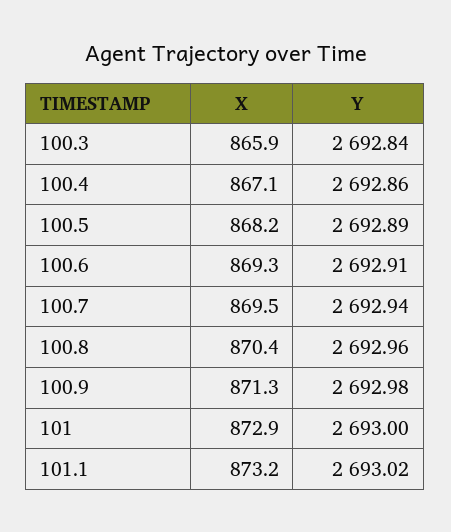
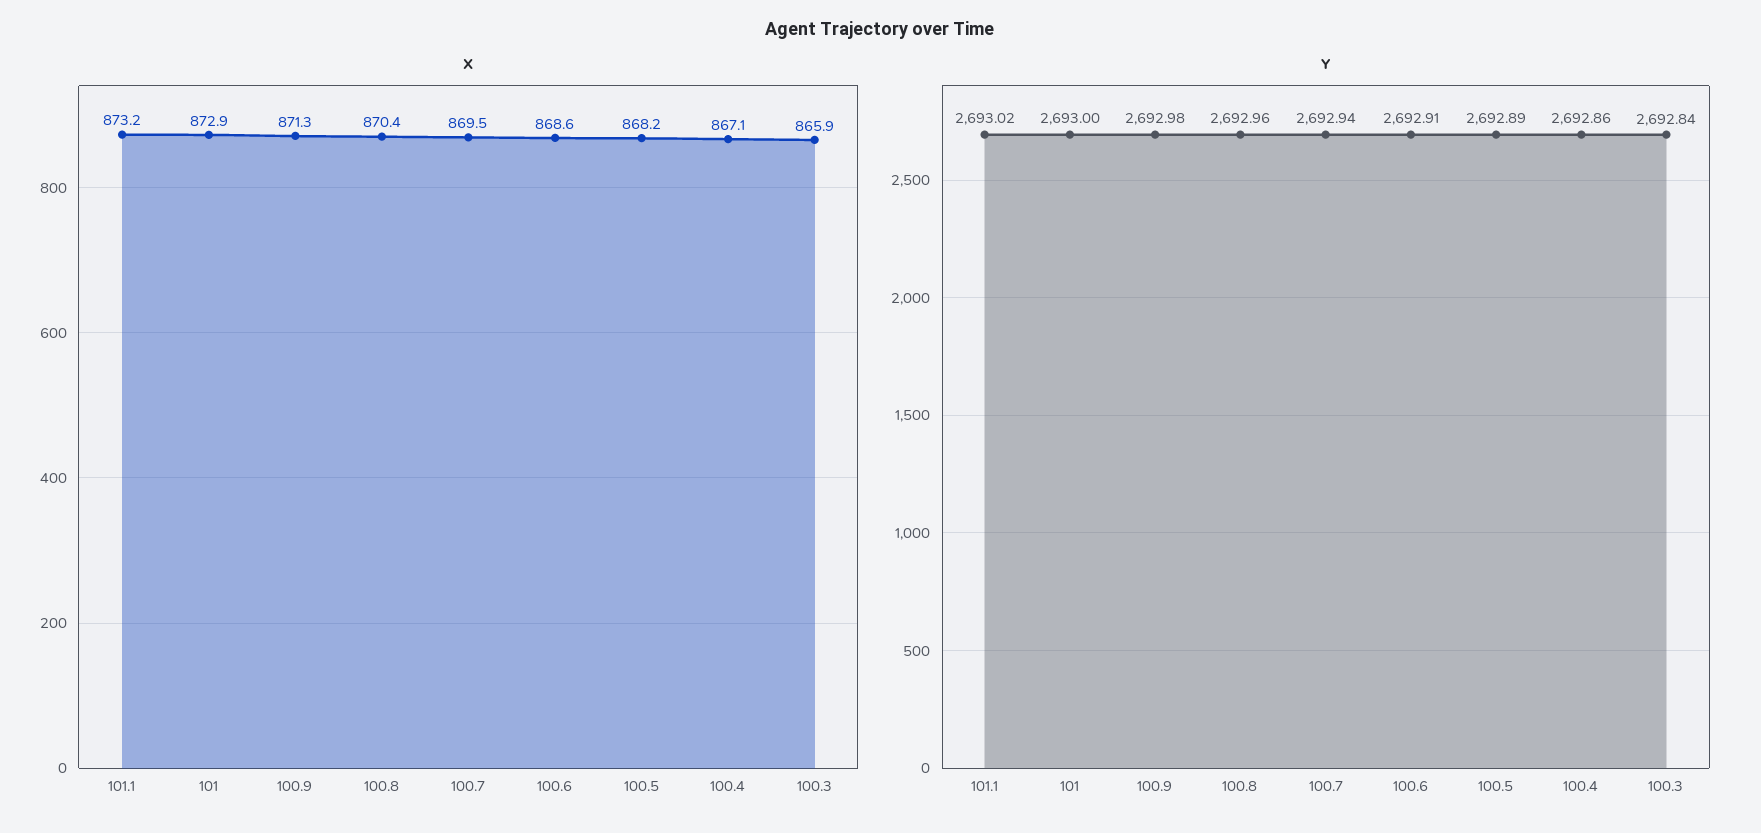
X, 100.6: 869.3 -> 868.6

